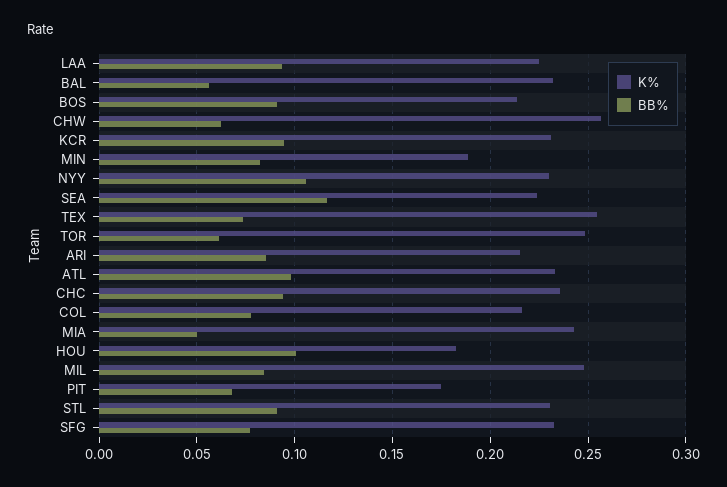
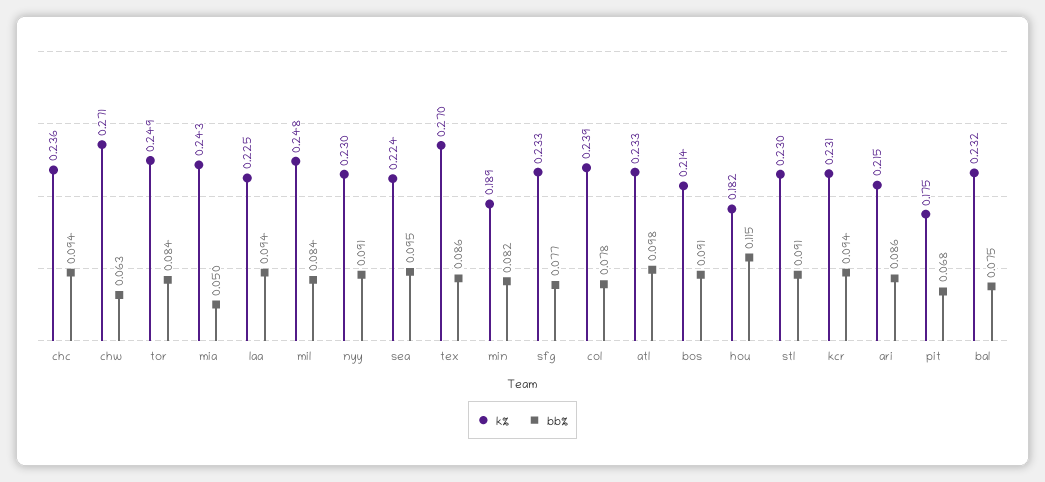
BB%, BAL: 0.055 -> 0.075
K%, CHW: 0.255 -> 0.271
BB%, NYY: 0.105 -> 0.091
BB%, SEA: 0.115 -> 0.095
K%, TEX: 0.255 -> 0.27
BB%, TEX: 0.075 -> 0.086
BB%, TOR: 0.06 -> 0.084
K%, COL: 0.215 -> 0.239
BB%, HOU: 0.1 -> 0.115

